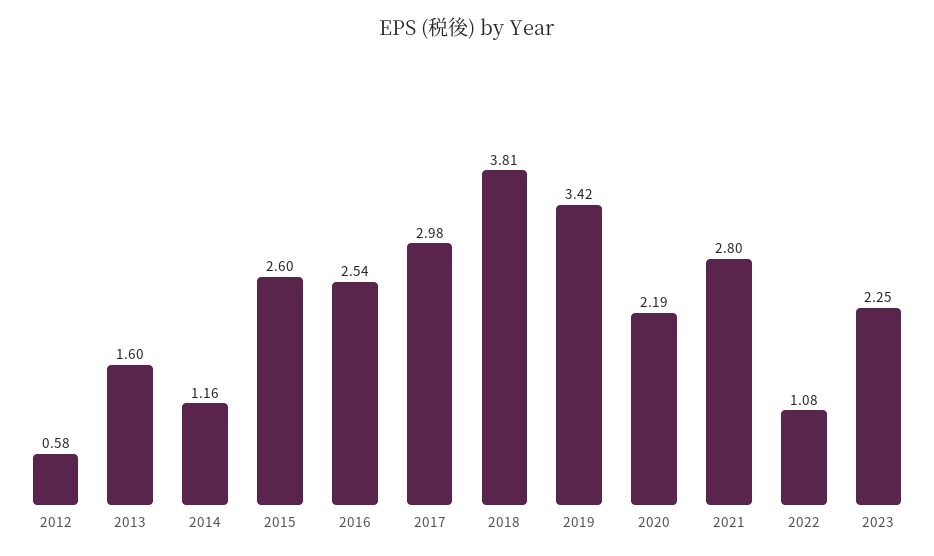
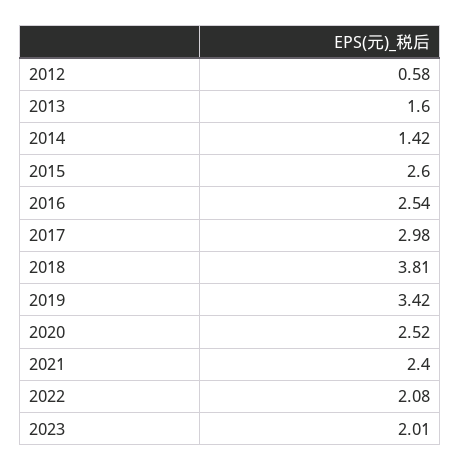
2014: 1.16 -> 1.42
2020: 2.19 -> 2.52
2021: 2.8 -> 2.4
2022: 1.08 -> 2.08
2023: 2.25 -> 2.01

